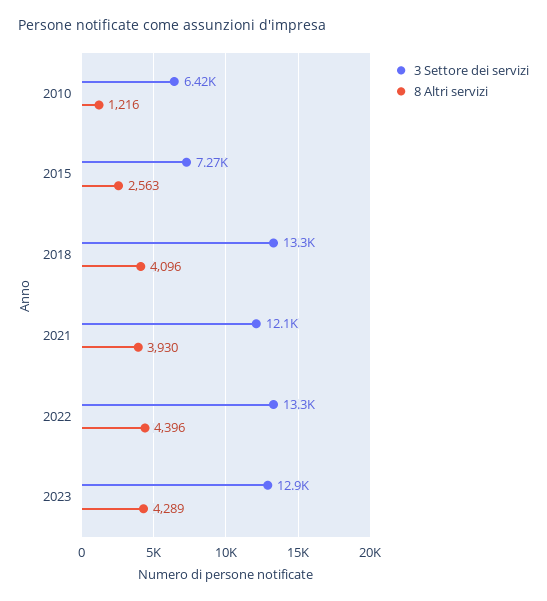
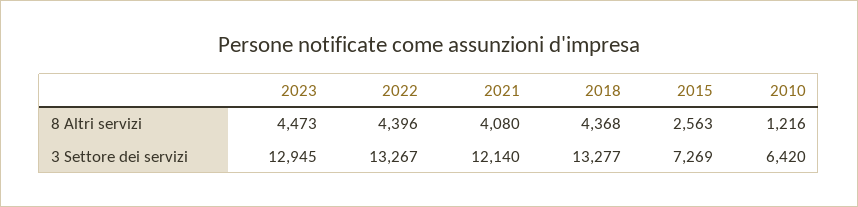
8 Altri servizi, 2018: 4096 -> 4368
8 Altri servizi, 2021: 3930 -> 4080
8 Altri servizi, 2023: 4289 -> 4473

